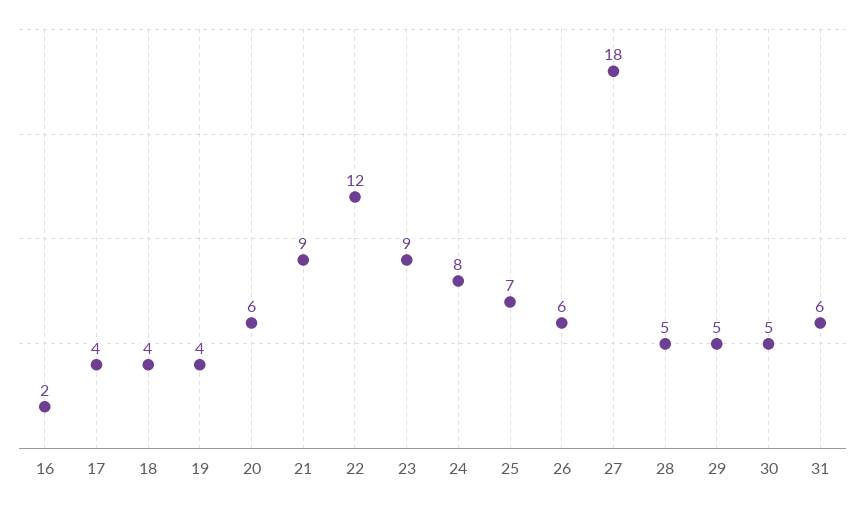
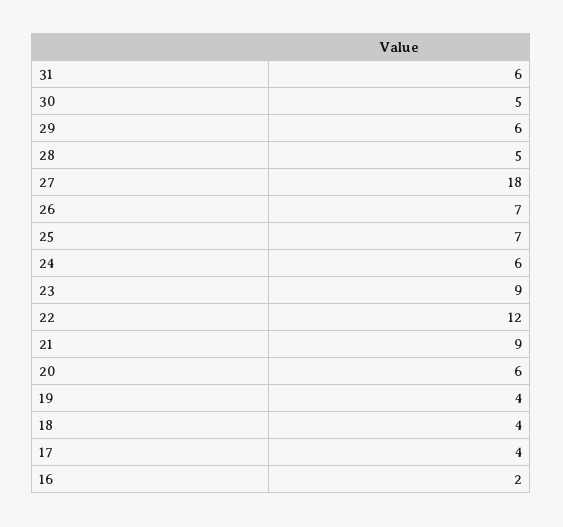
24: 8 -> 6
26: 6 -> 7
29: 5 -> 6

